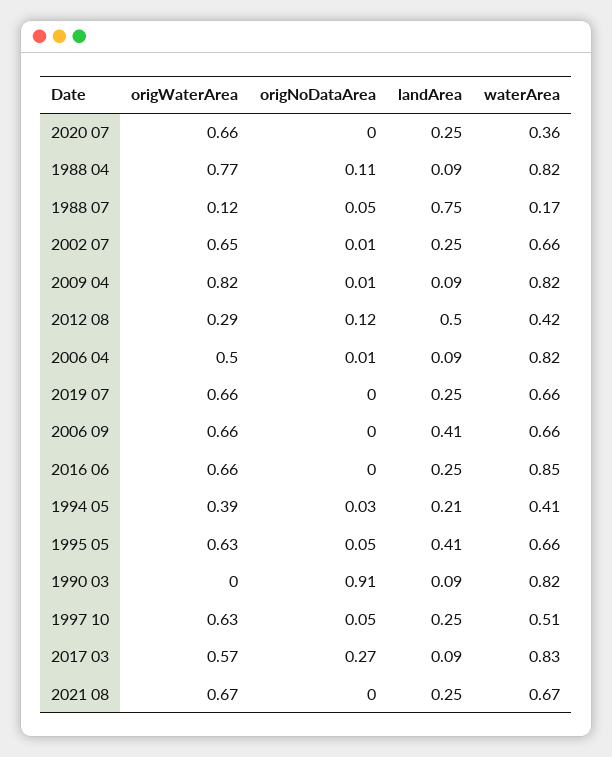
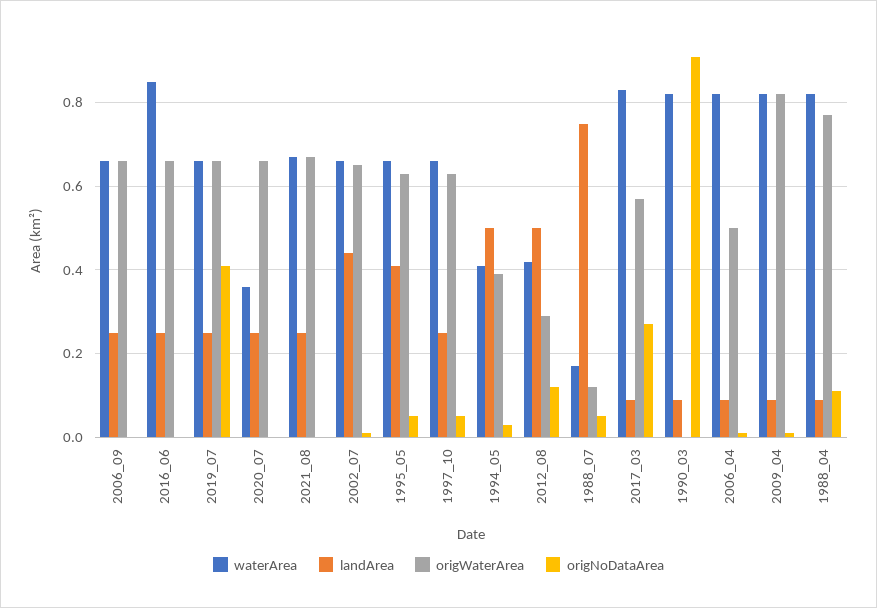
landArea, 2002 07: 0.25 -> 0.45
origNoDataArea, 2019 07: 0 -> 0.4
landArea, 2006 09: 0.41 -> 0.25
landArea, 1994 05: 0.21 -> 0.5
waterArea, 1997 10: 0.51 -> 0.65

